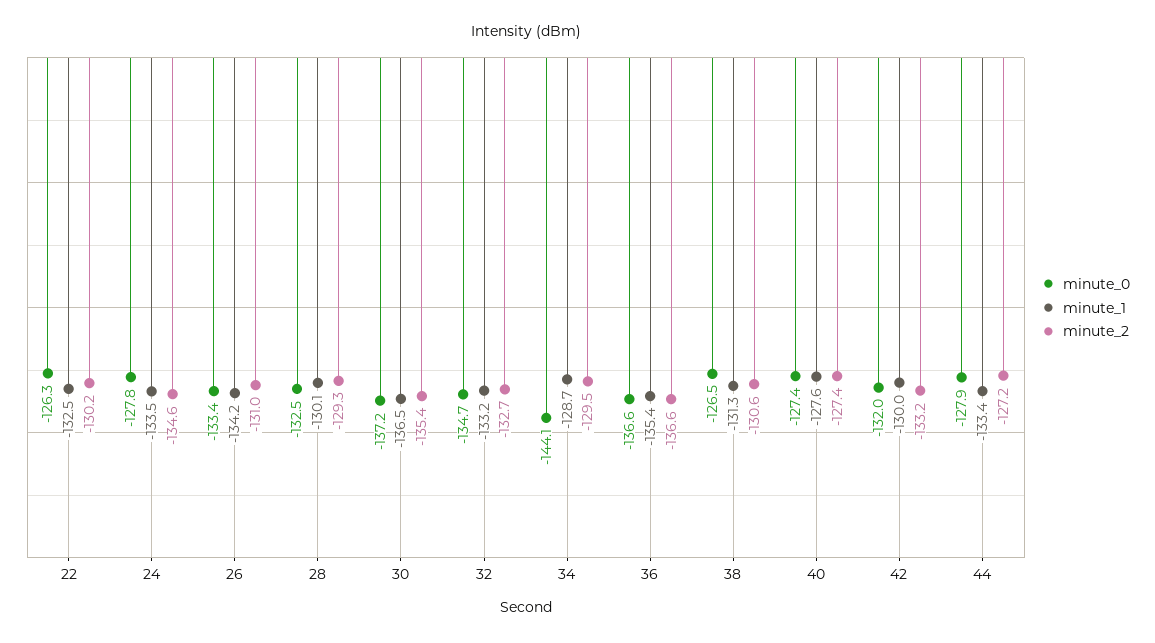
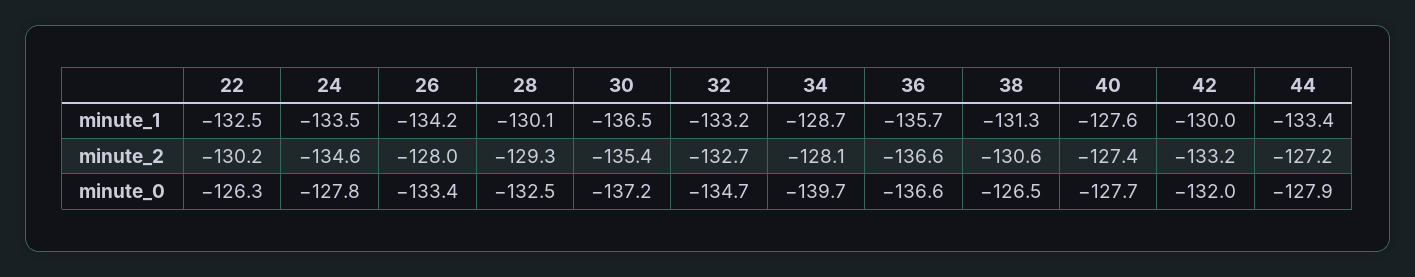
minute_2, 26: -131 -> -128
minute_0, 34: -144.1 -> -139.7
minute_2, 34: -129.5 -> -128.1
minute_1, 36: -135.4 -> -135.7
minute_0, 40: -127.4 -> -127.7

